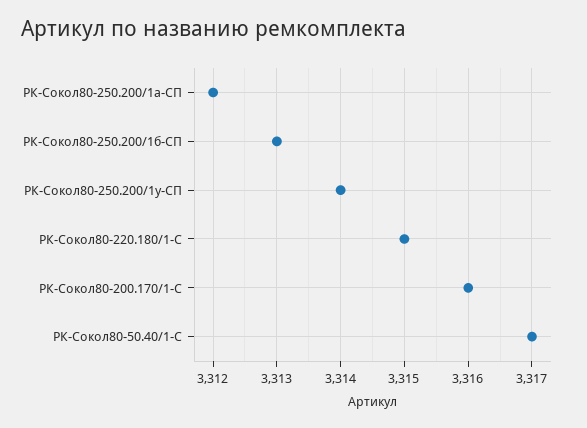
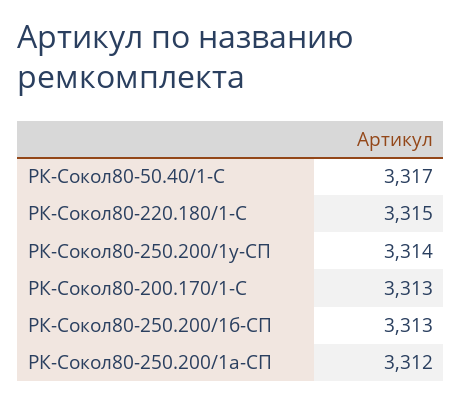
РК-Сокол80-200.170/1-С: 3316 -> 3313

